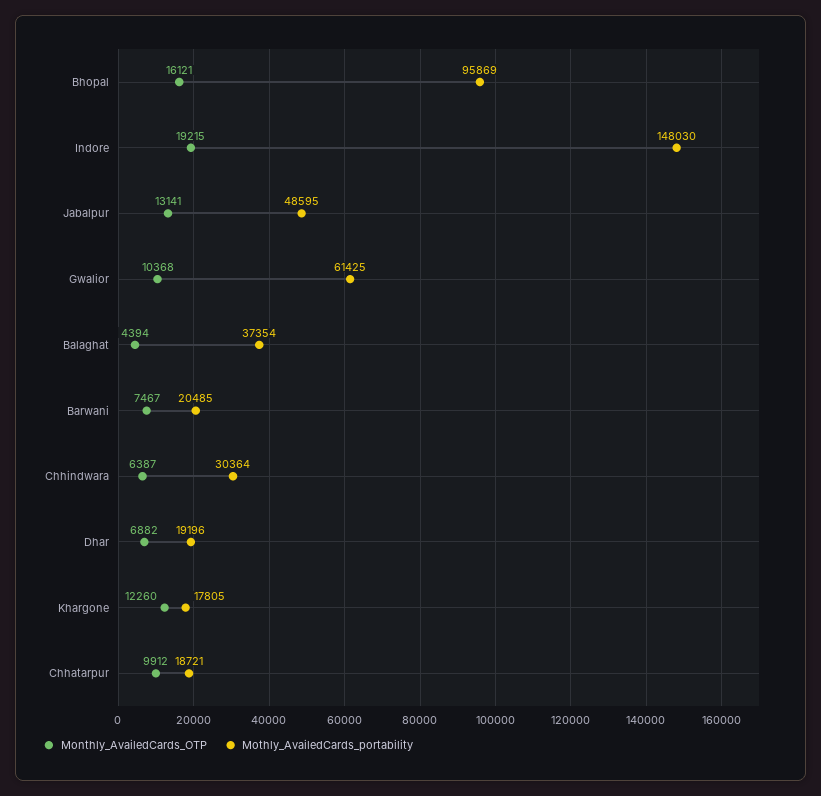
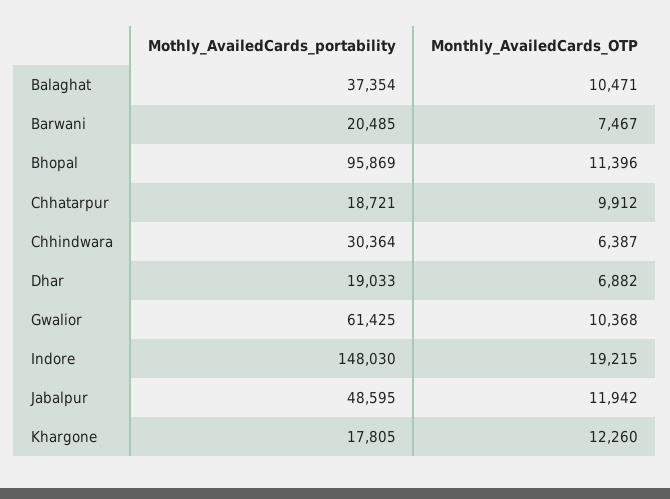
Monthly_AvailedCards_OTP, Bhopal: 16121 -> 11396
Monthly_AvailedCards_OTP, Jabalpur: 13141 -> 11942
Monthly_AvailedCards_OTP, Balaghat: 4394 -> 10471
Mothly_AvailedCards_portability, Dhar: 19196 -> 19033

